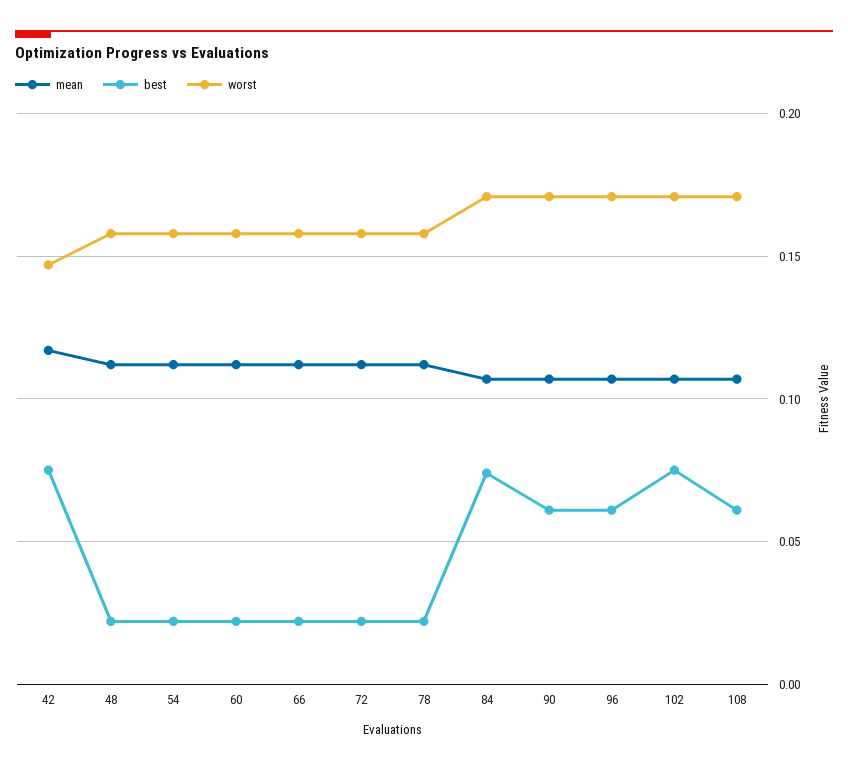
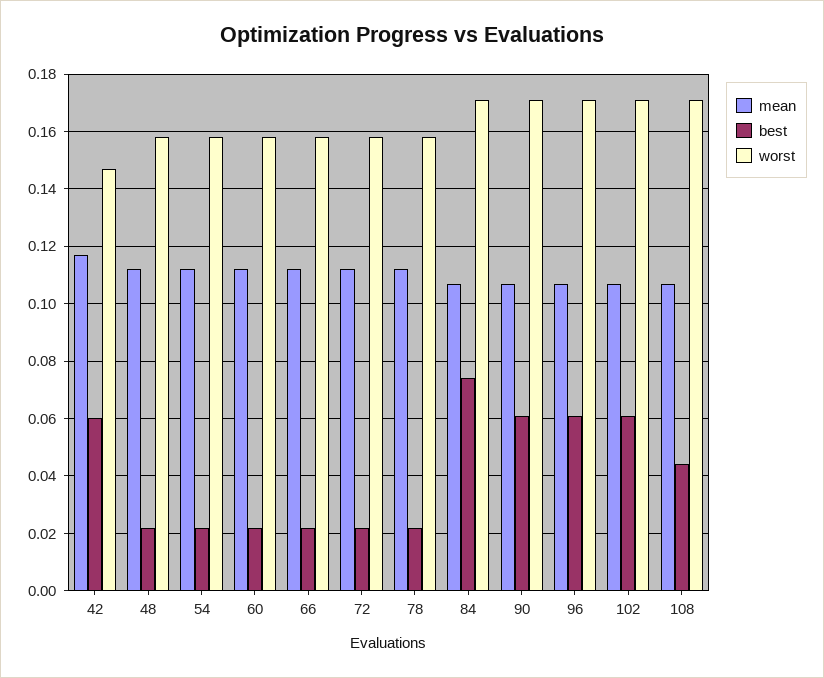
best, 42: 0.075 -> 0.06
best, 102: 0.075 -> 0.06
best, 108: 0.06 -> 0.045

